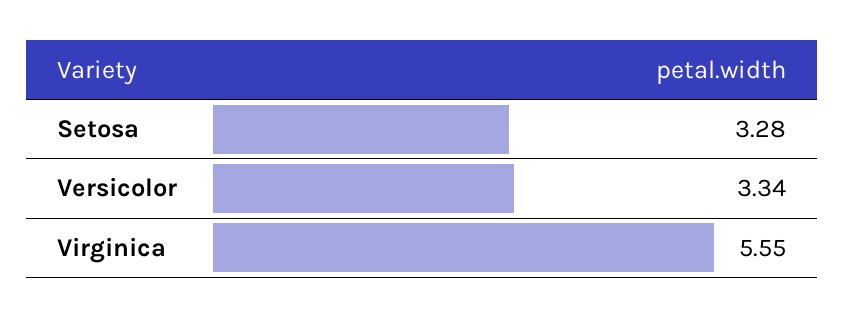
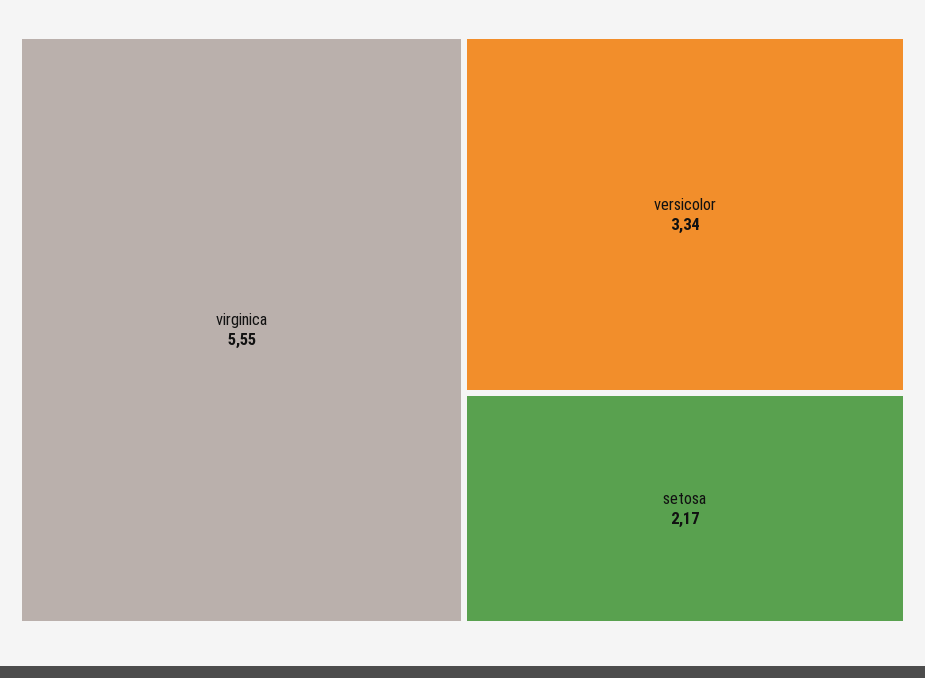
Setosa: 3.28 -> 2.17

